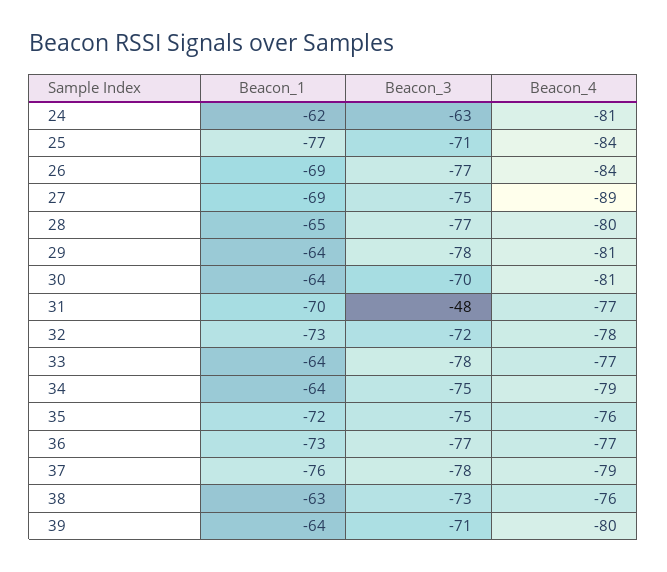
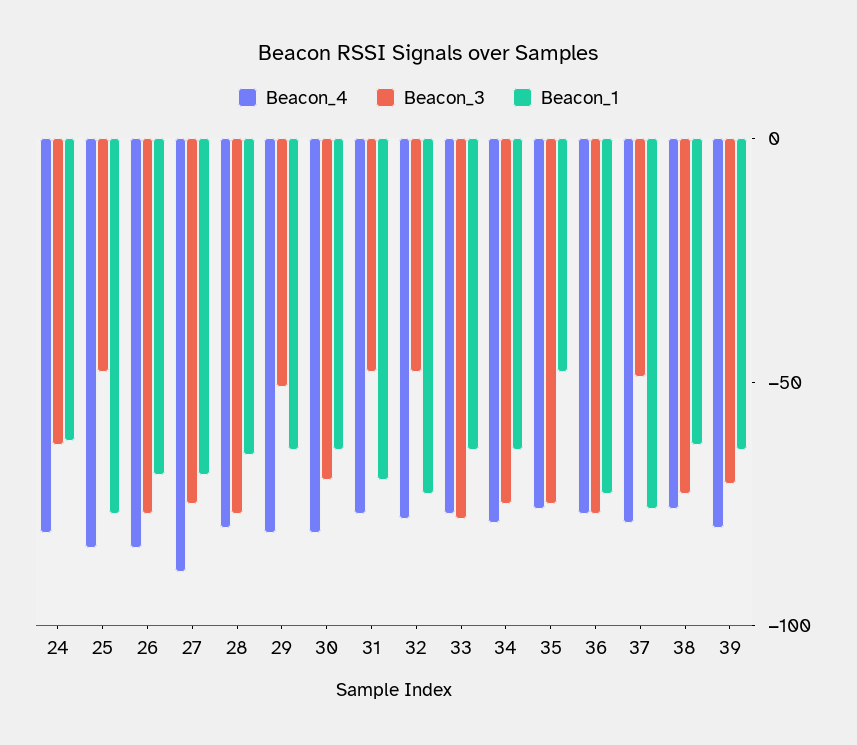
Beacon_3, 25: -71 -> -50
Beacon_3, 29: -78 -> -50
Beacon_3, 32: -72 -> -50
Beacon_1, 35: -72 -> -50
Beacon_3, 37: -78 -> -50

